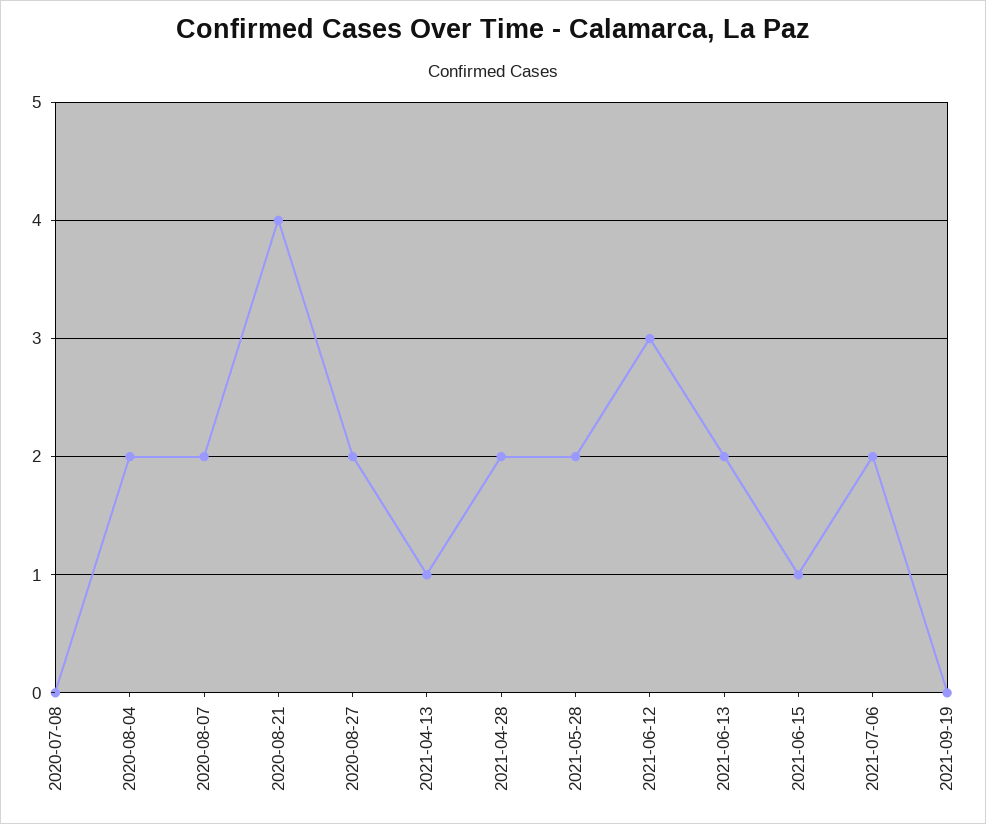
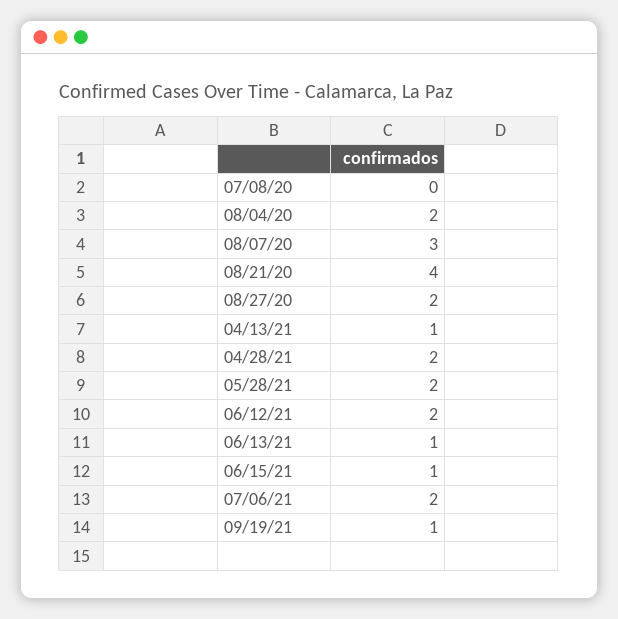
2020-08-07: 2 -> 3
2021-06-12: 3 -> 2
2021-06-13: 2 -> 1
2021-09-19: 0 -> 1

